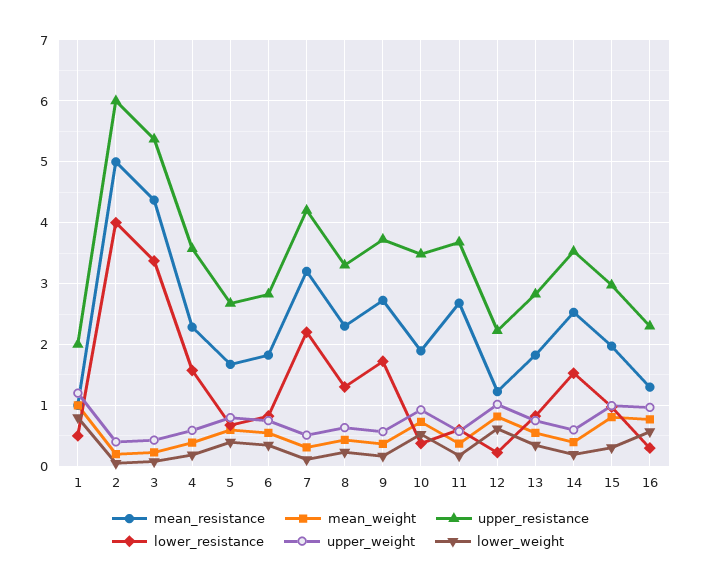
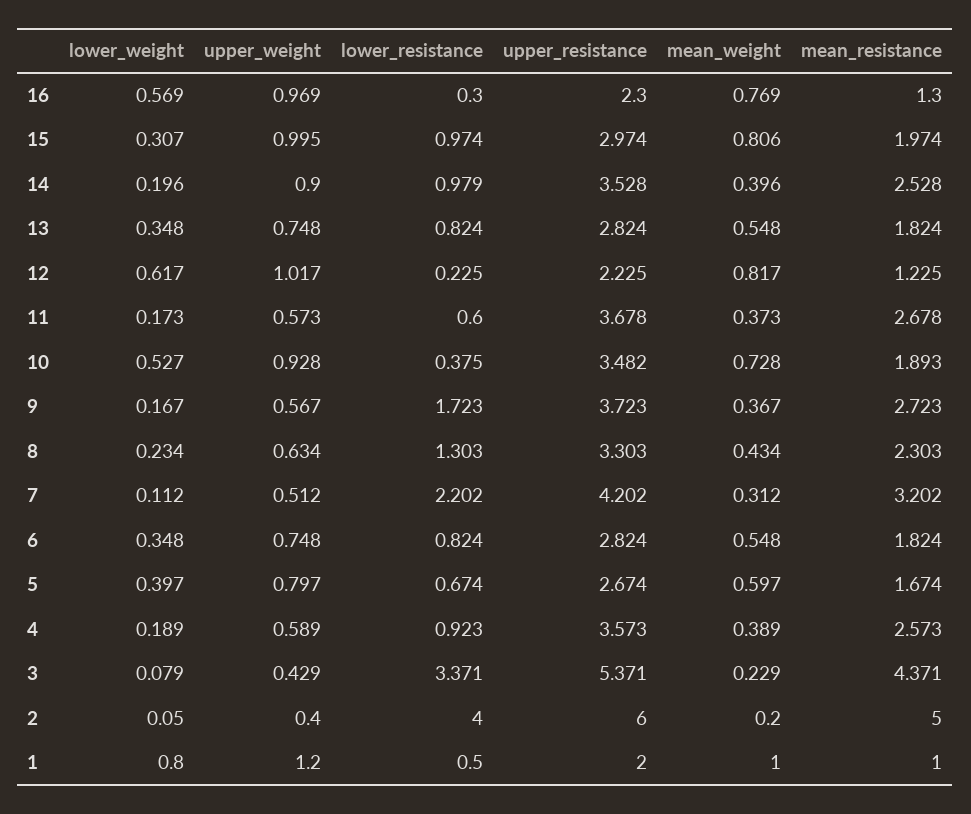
mean_resistance, 4: 2.3 -> 2.573
lower_resistance, 4: 1.6 -> 0.923
lower_resistance, 14: 1.5 -> 0.979
upper_weight, 14: 0.6 -> 0.9

